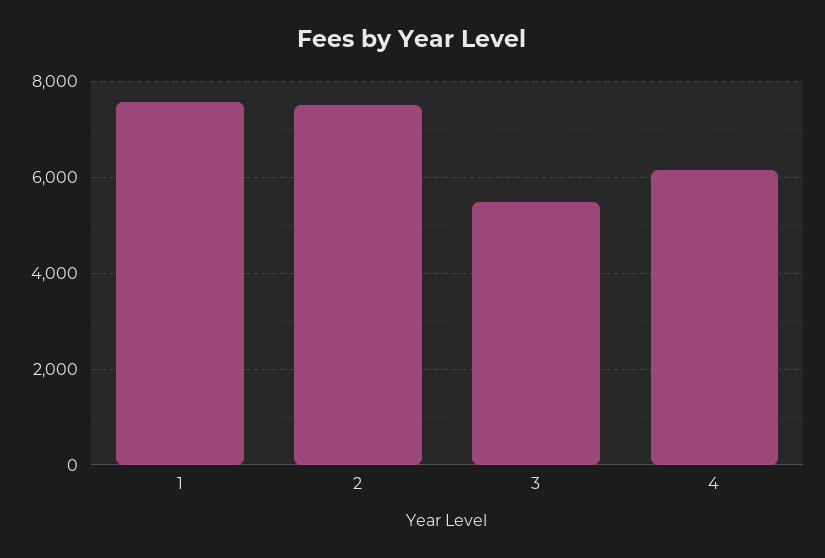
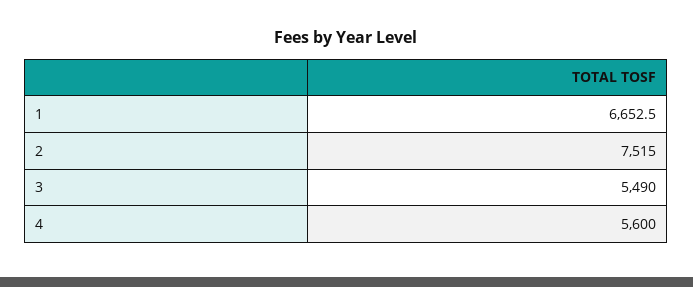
1: 7600 -> 6652.5
4: 6200 -> 5600

